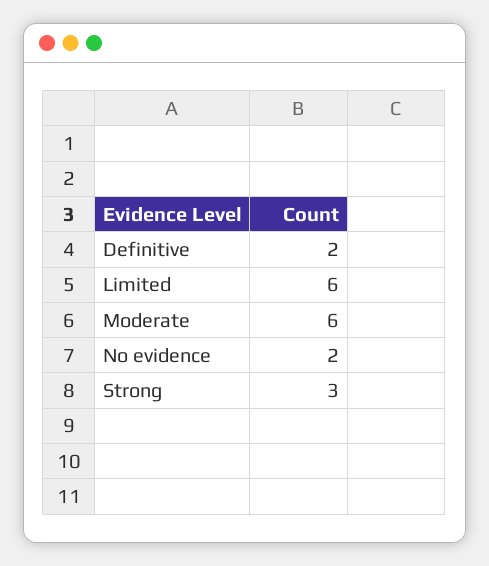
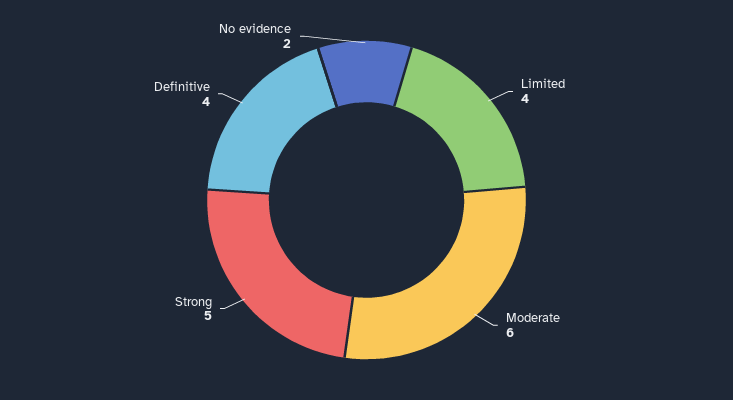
Definitive: 2 -> 4
Limited: 6 -> 4
Strong: 3 -> 5

